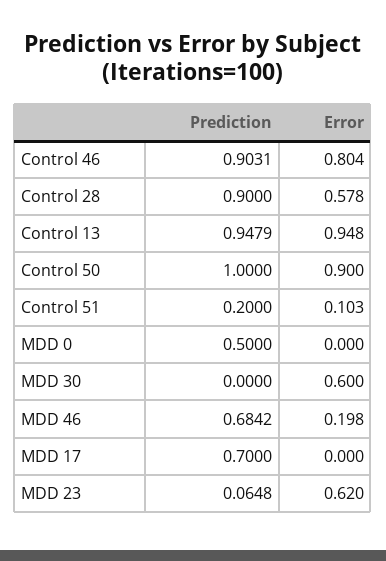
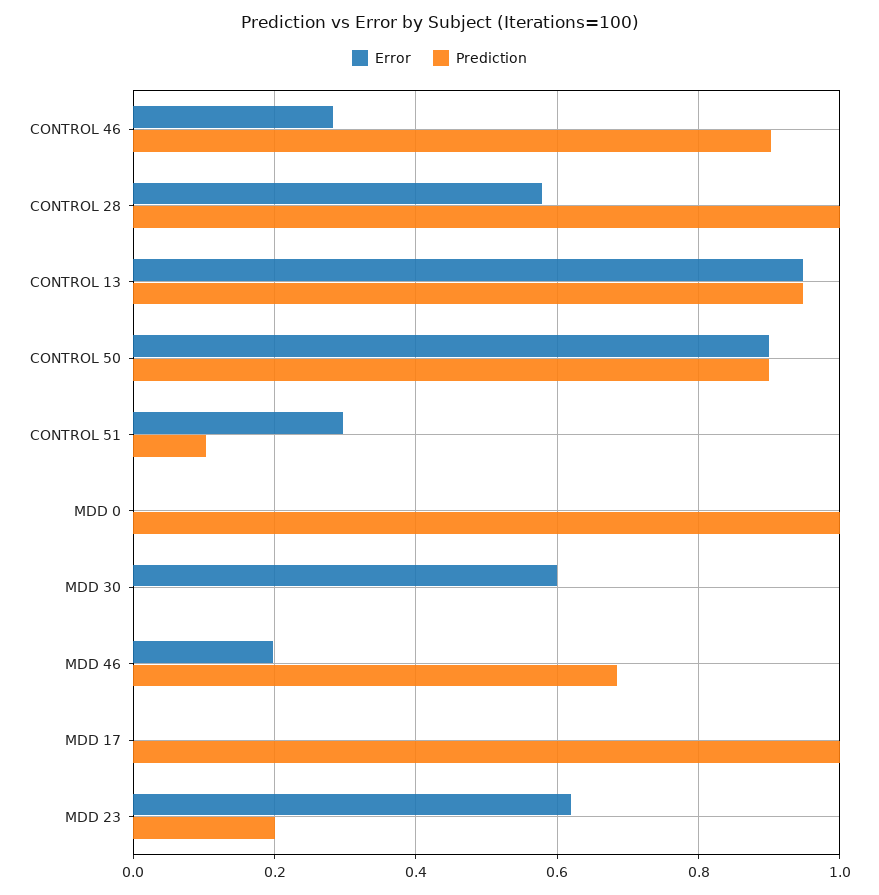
Error, Control 46: 0.804 -> 0.28
Prediction, Control 28: 0.9 -> 1
Prediction, Control 50: 1 -> 0.9
Prediction, Control 51: 0.2 -> 0.1
Error, Control 51: 0.103 -> 0.3
Prediction, MDD 0: 0.5 -> 1
Prediction, MDD 17: 0.7 -> 1
Prediction, MDD 23: 0.0648 -> 0.2

